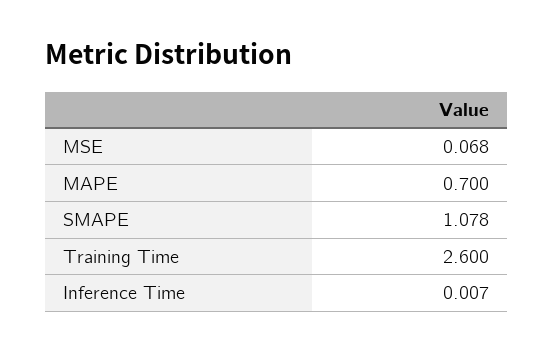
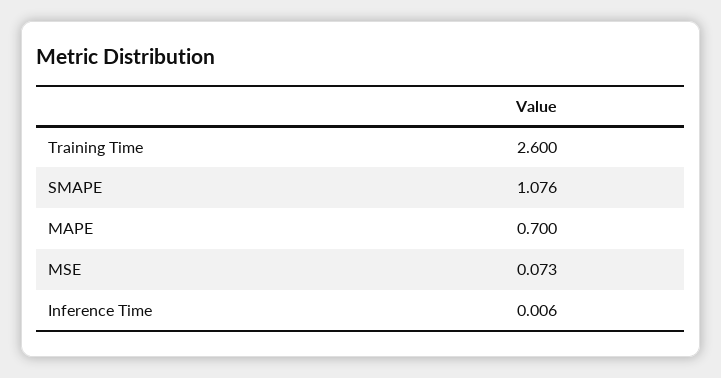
MSE: 0.068 -> 0.073
SMAPE: 1.078 -> 1.076
Inference Time: 0.007 -> 0.006

